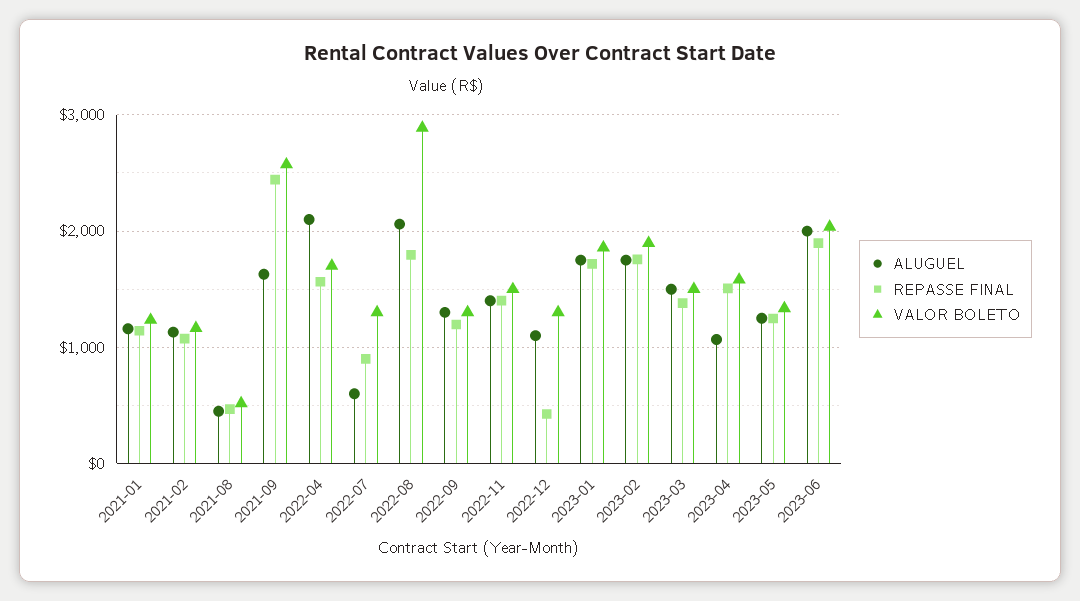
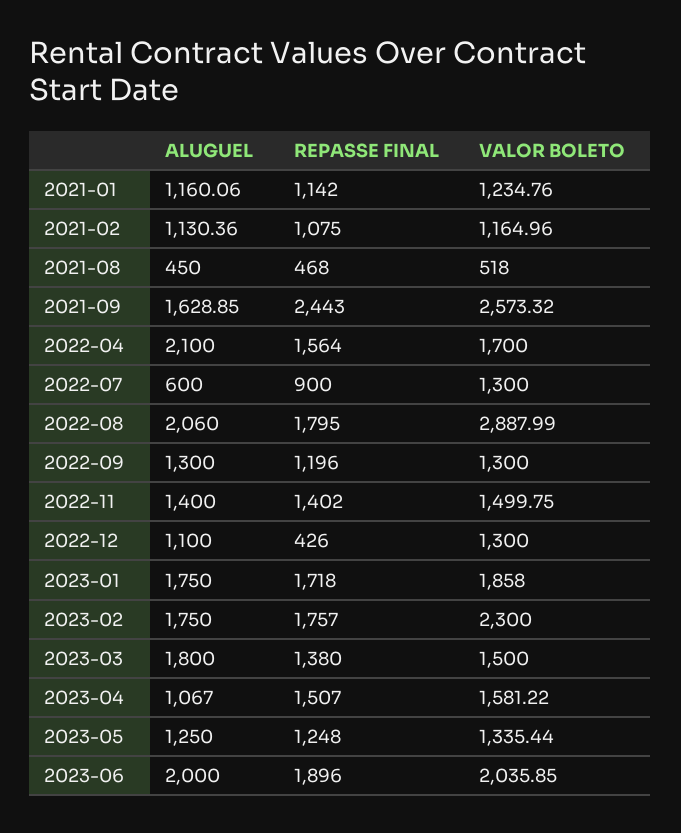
VALOR BOLETO, 2023-02: 1900 -> 2300
ALUGUEL, 2023-03: 1500 -> 1800

